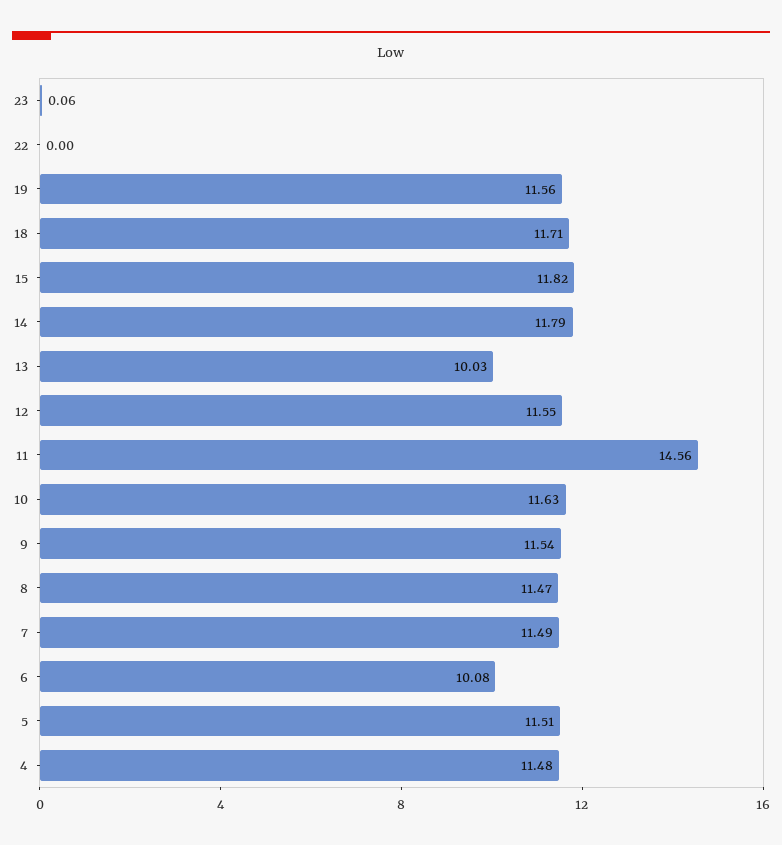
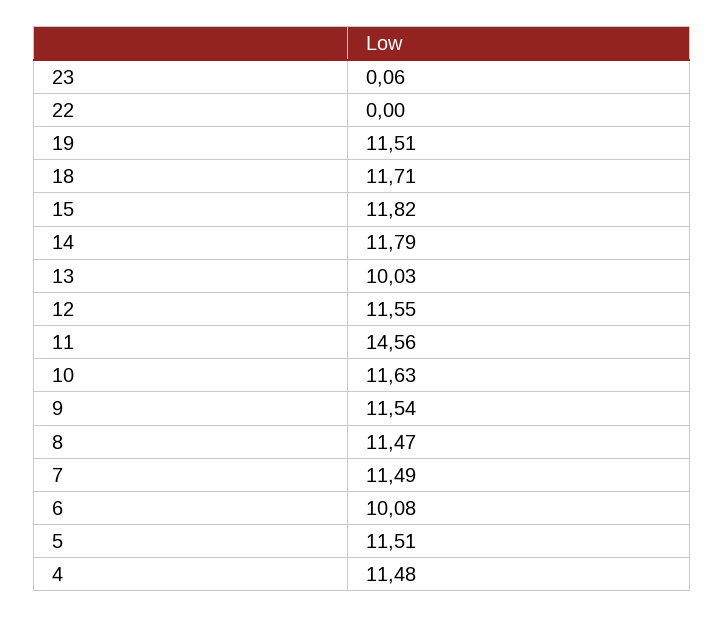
19: 11.56 -> 11.51

